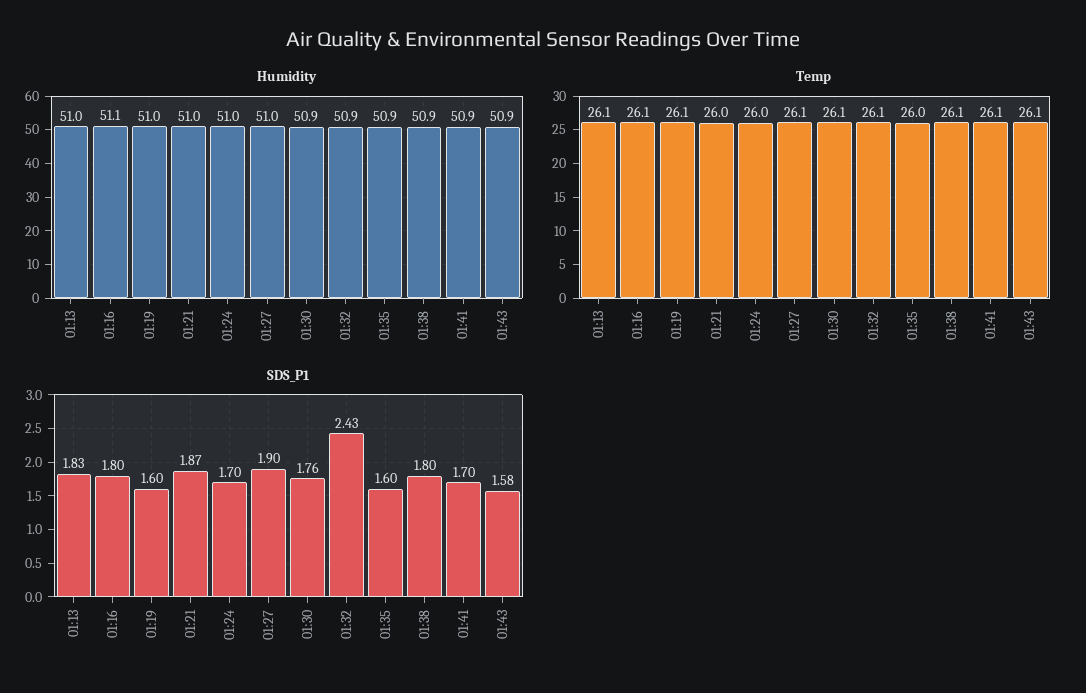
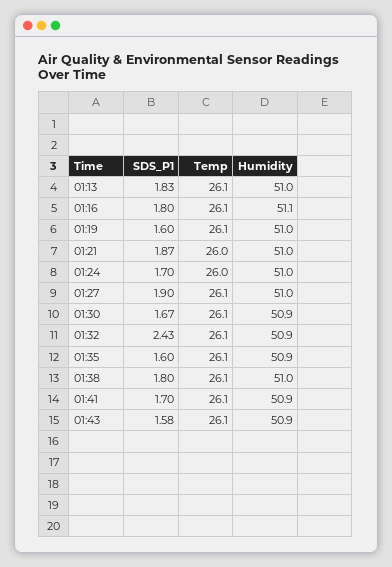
Humidity, 01:38: 50.9 -> 51
Temp, 01:35: 26 -> 26.1
SDS_P1, 01:30: 1.76 -> 1.67

